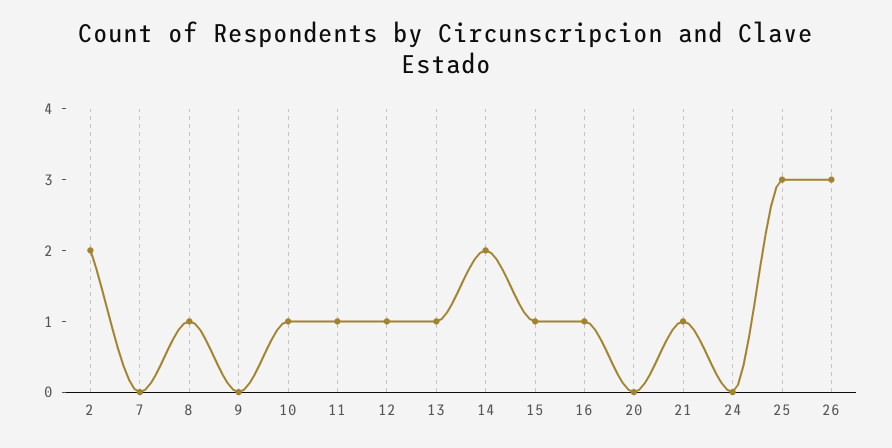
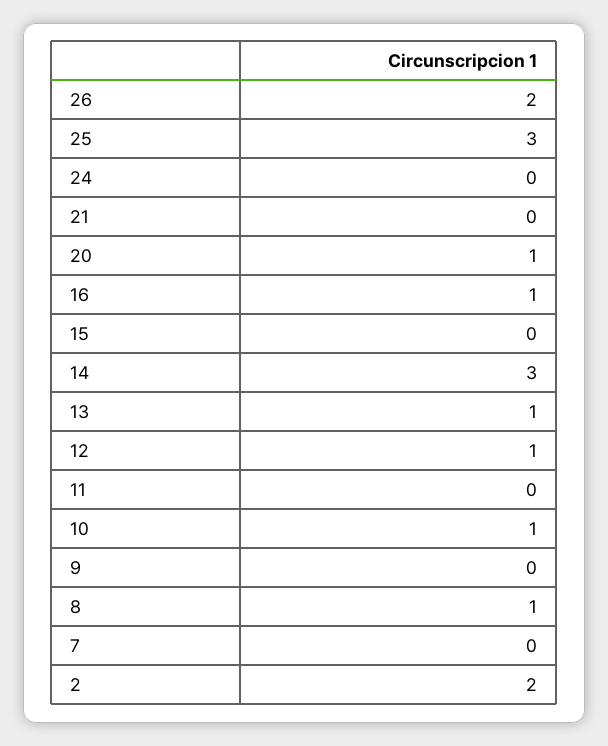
11: 1 -> 0
14: 2 -> 3
15: 1 -> 0
20: 0 -> 1
21: 1 -> 0
26: 3 -> 2

